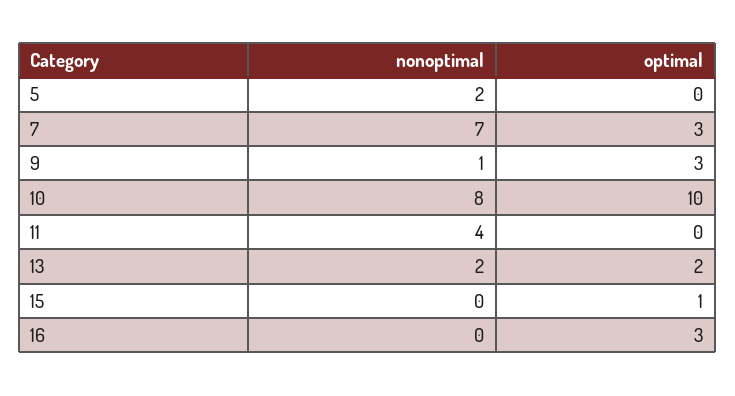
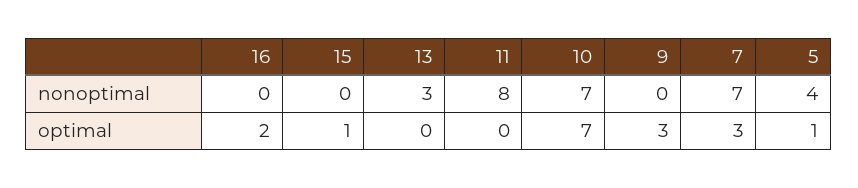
nonoptimal, 5: 2 -> 4
optimal, 5: 0 -> 1
nonoptimal, 9: 1 -> 0
nonoptimal, 10: 8 -> 7
optimal, 10: 10 -> 7
nonoptimal, 11: 4 -> 8
nonoptimal, 13: 2 -> 3
optimal, 13: 2 -> 0
optimal, 16: 3 -> 2

